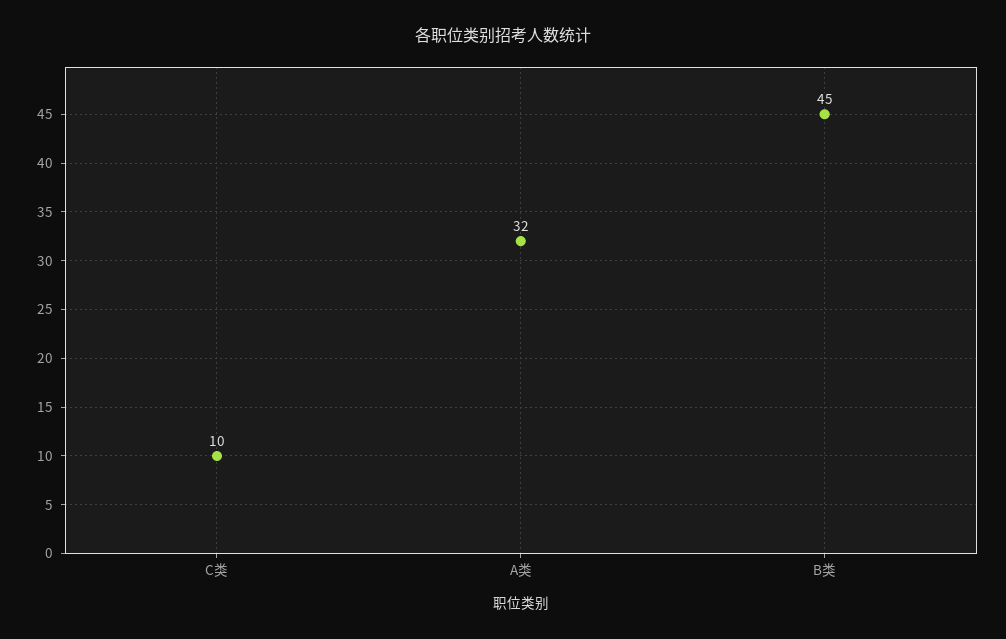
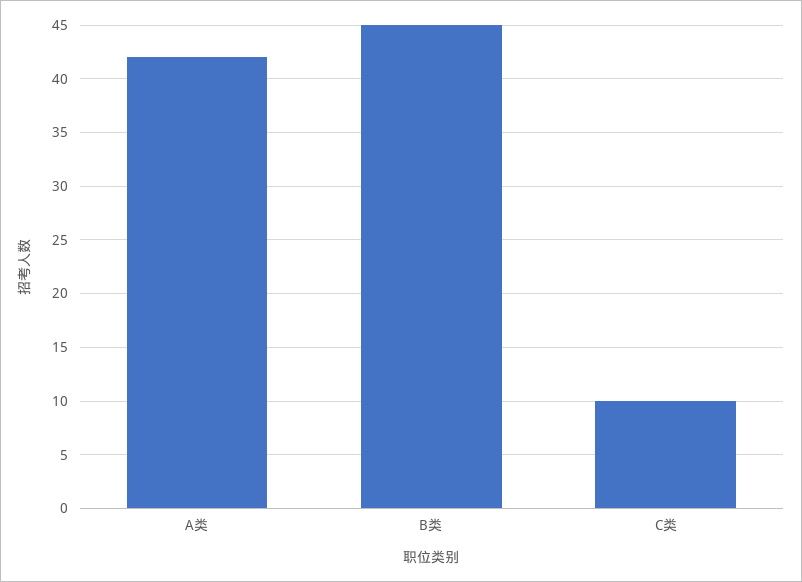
A类: 32 -> 42

